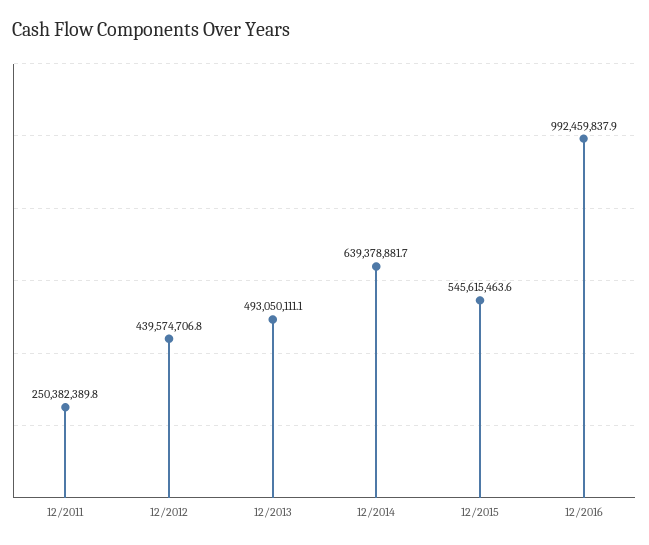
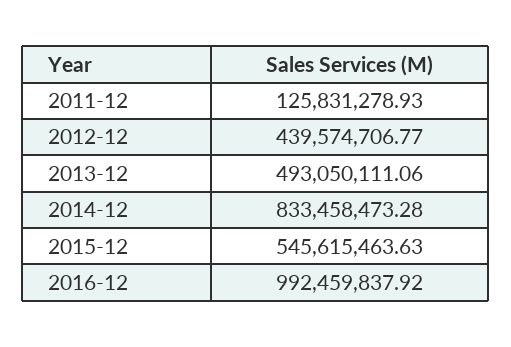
12/2011: 250382389.8 -> 125831278.93
12/2014: 639378881.7 -> 833458473.28

